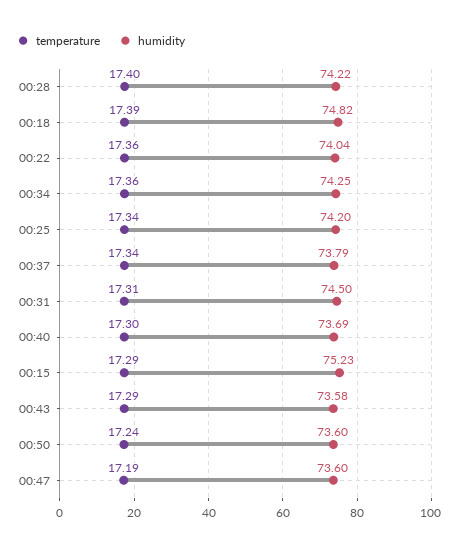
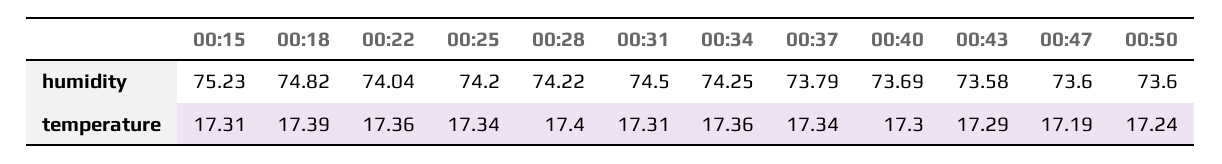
temperature, 00:15: 17.29 -> 17.31

